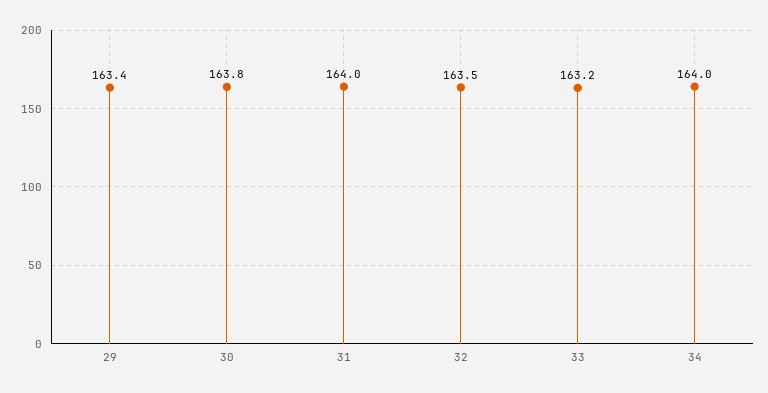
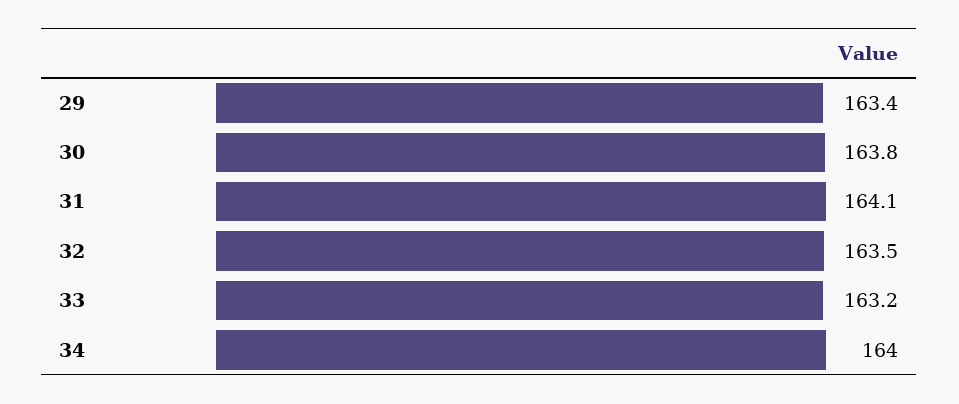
31: 164 -> 164.1

